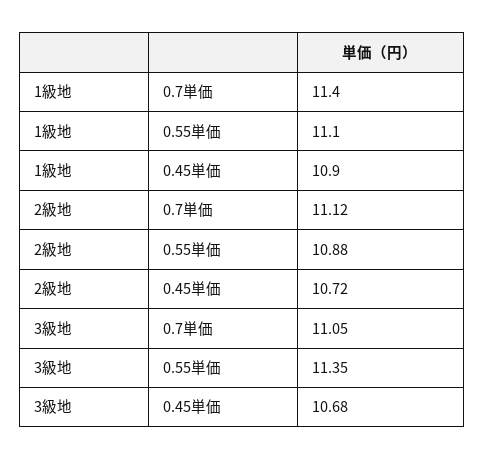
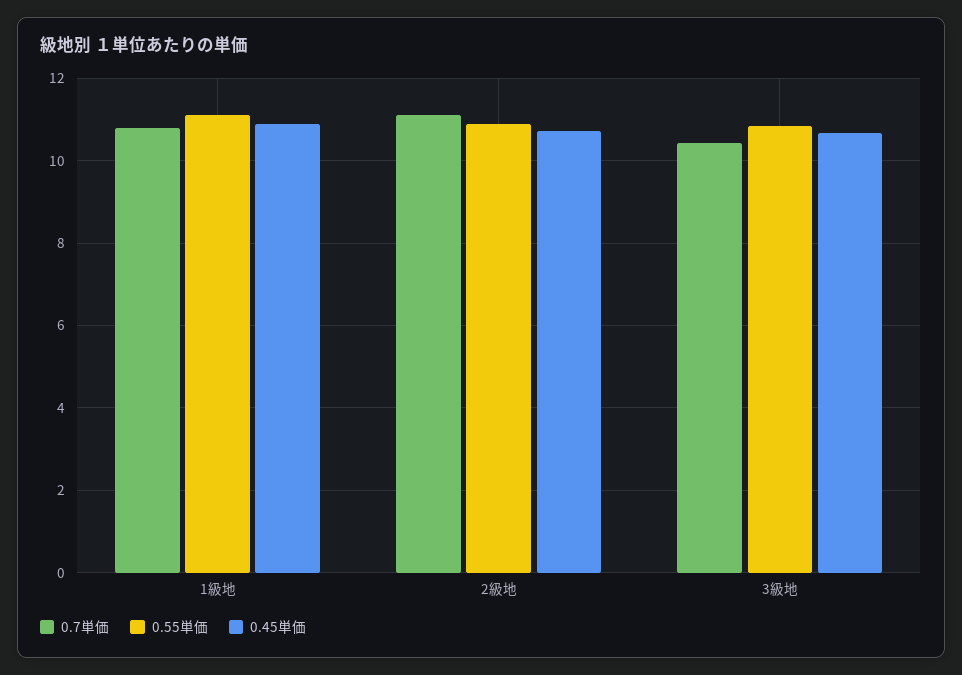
0.7単価, 1級地: 11.4 -> 10.8
0.7単価, 3級地: 11.05 -> 10.4
0.55単価, 3級地: 11.35 -> 10.8

